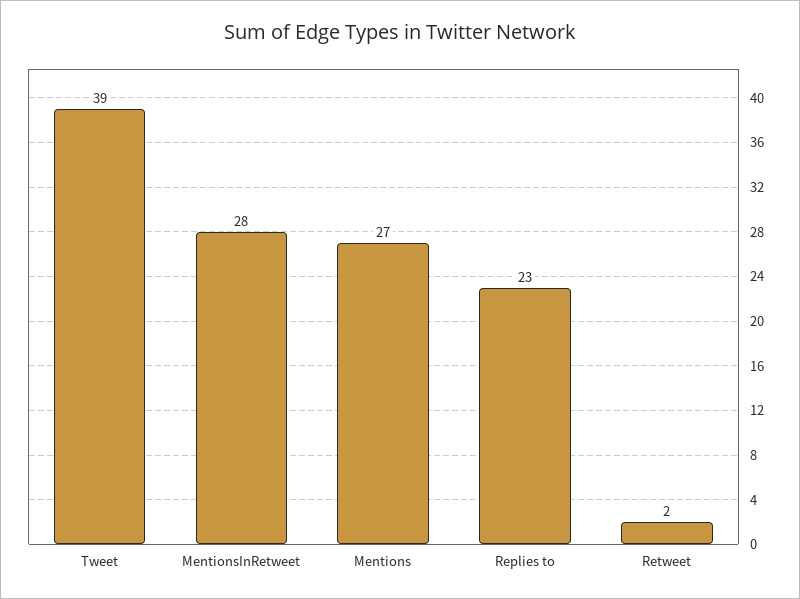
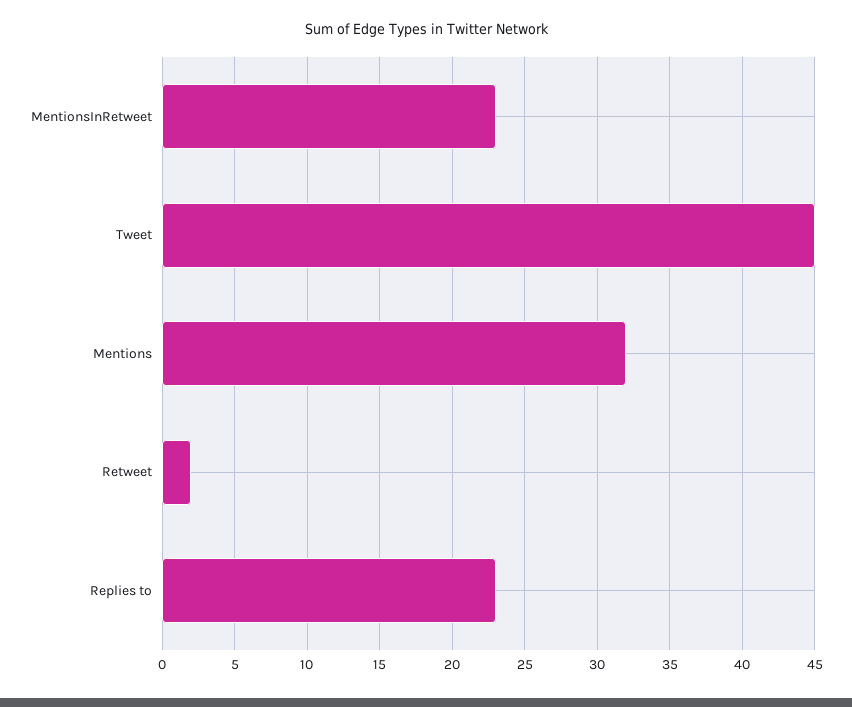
Tweet: 39 -> 45
MentionsInRetweet: 28 -> 23
Mentions: 27 -> 32

